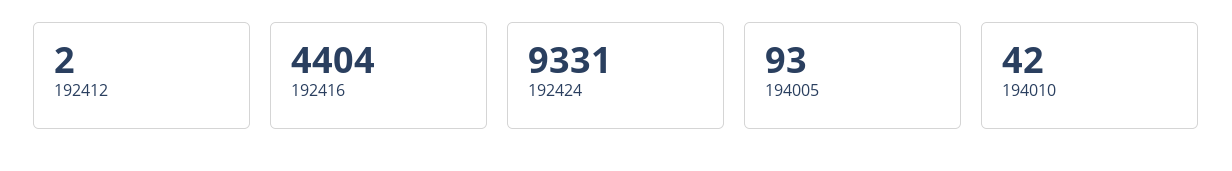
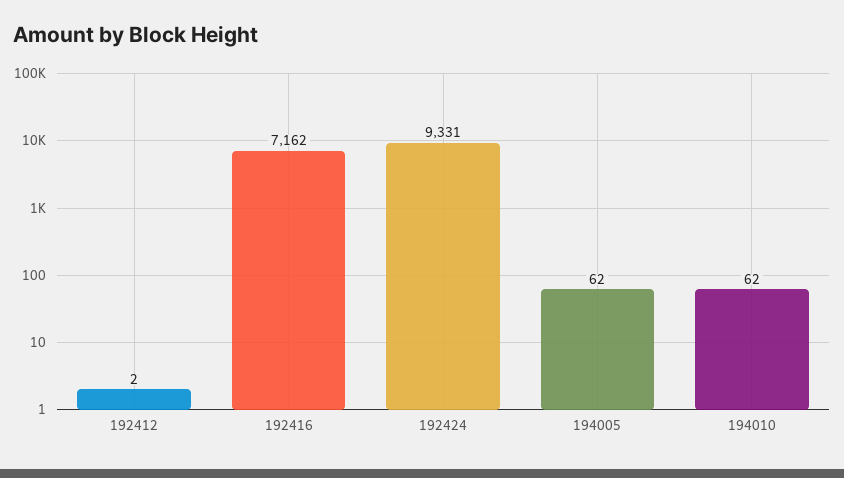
192416: 4404 -> 7162
194005: 93 -> 62
194010: 42 -> 62

